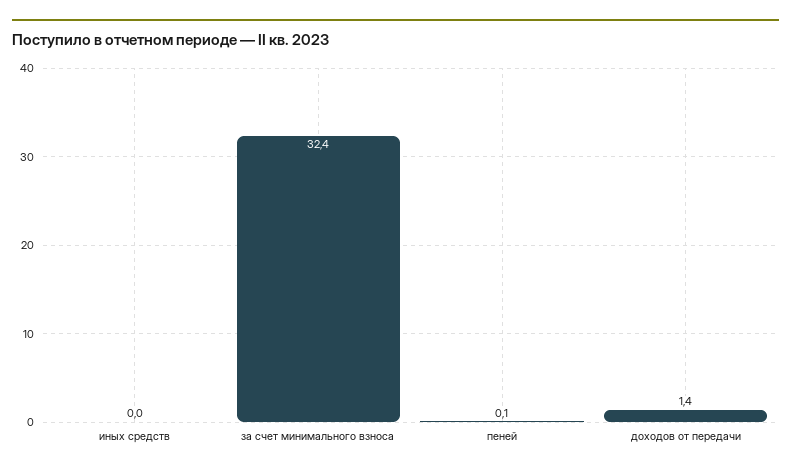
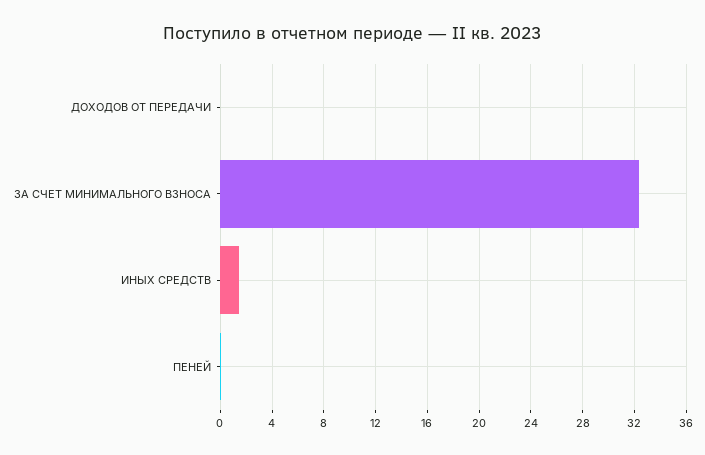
иных средств: 0 -> 1.5
доходов от передачи: 1.4 -> 0

